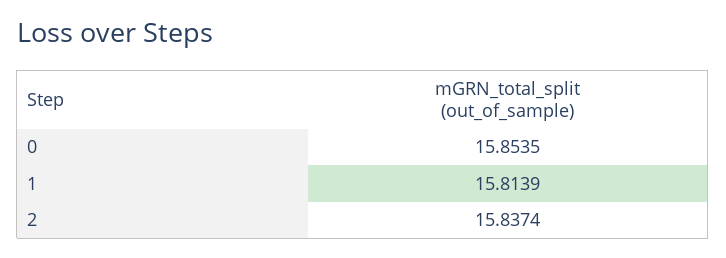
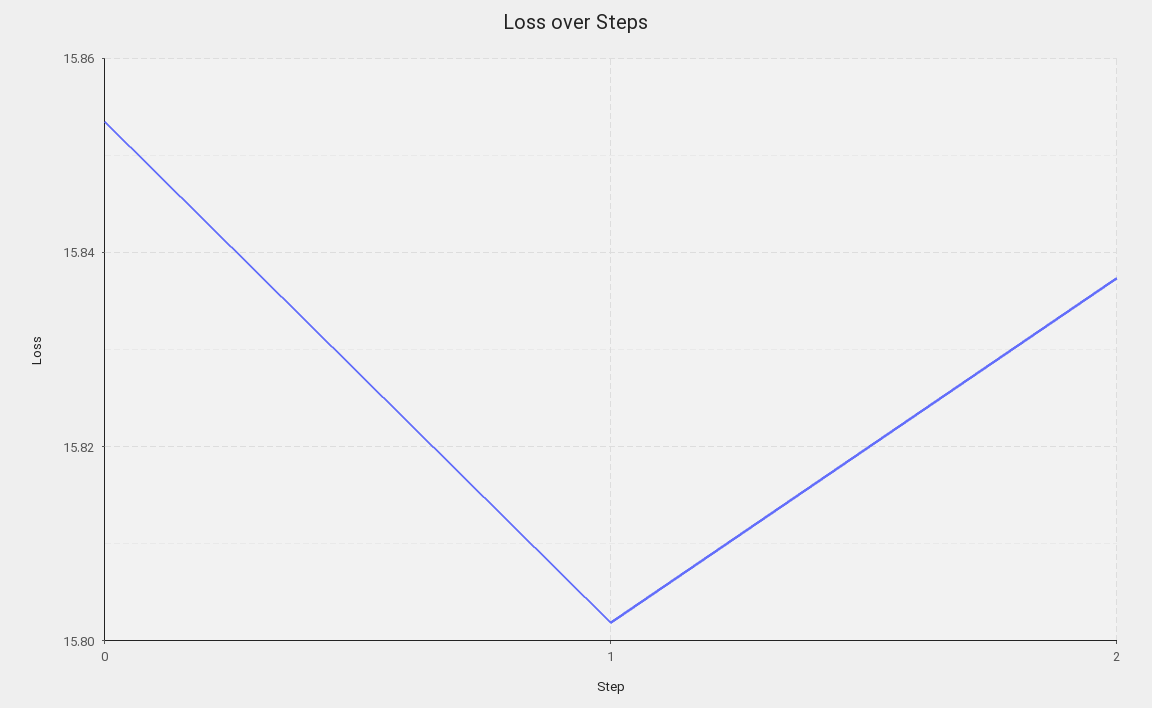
1: 15.8139 -> 15.802

